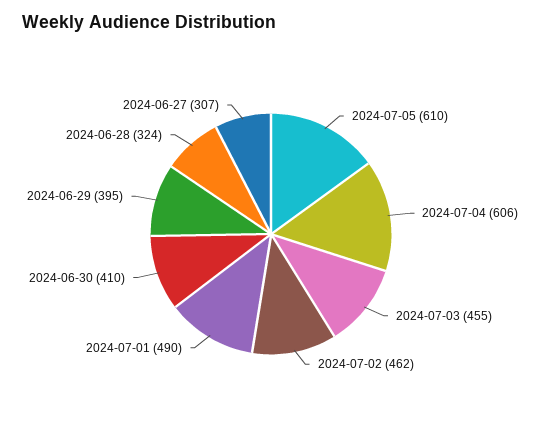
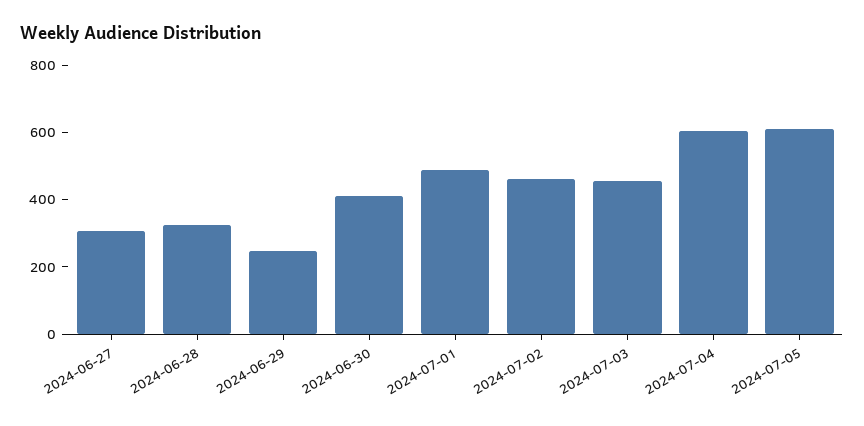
2024-06-29: 395 -> 250

